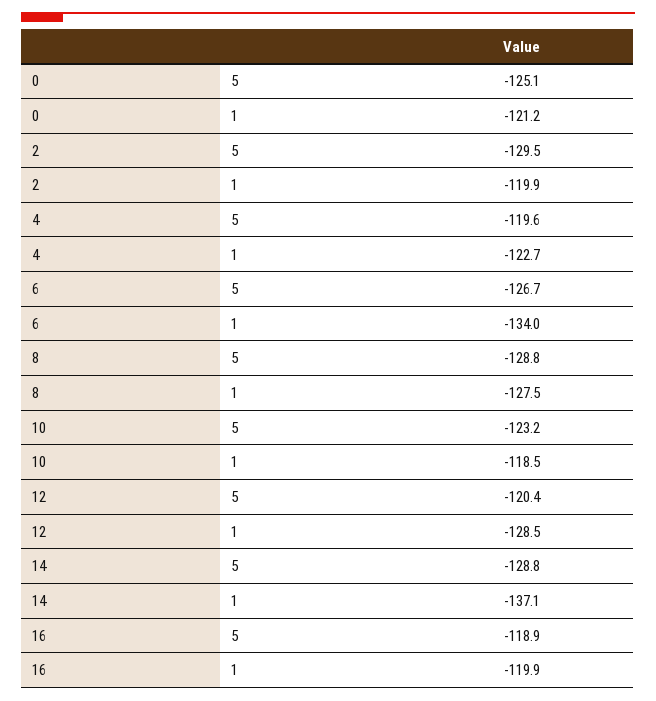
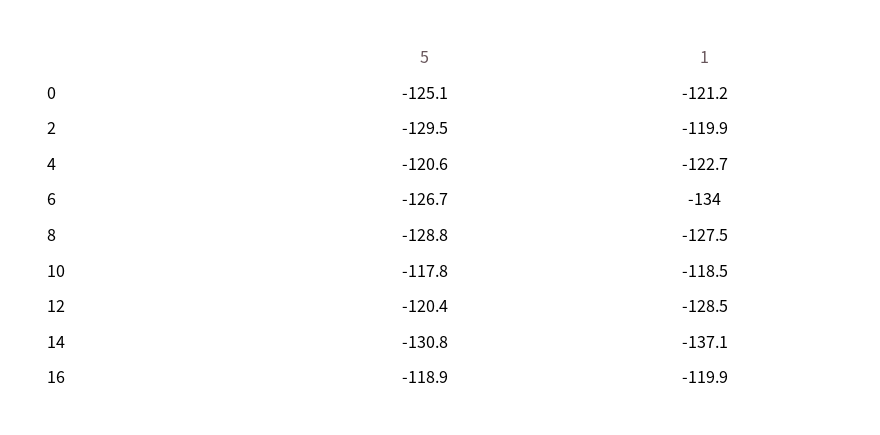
4, 5: -119.6 -> -120.6
10, 5: -123.2 -> -117.8
14, 5: -128.8 -> -130.8

